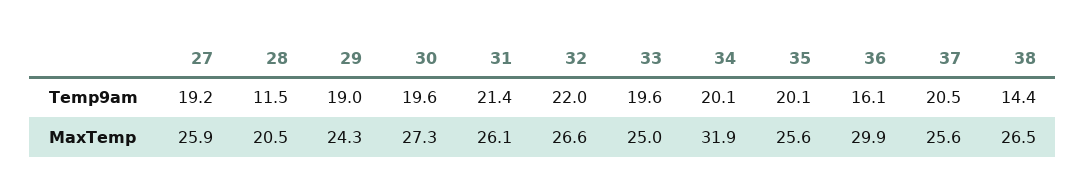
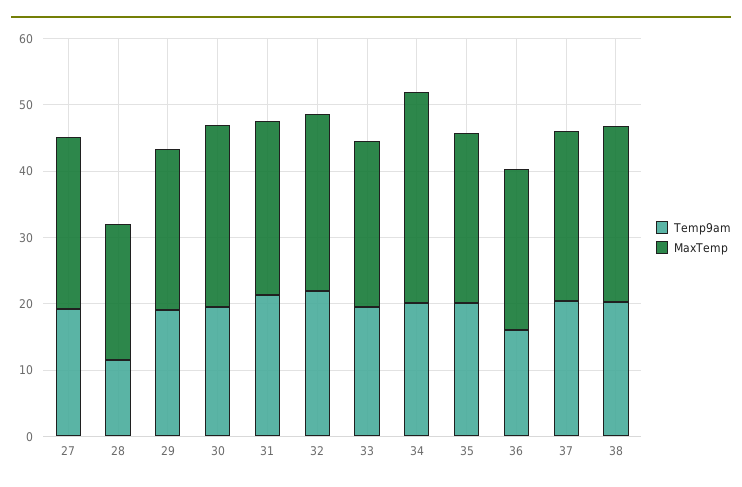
Temp9am, 38: 14.4 -> 20
MaxTemp, 36: 29.9 -> 24

